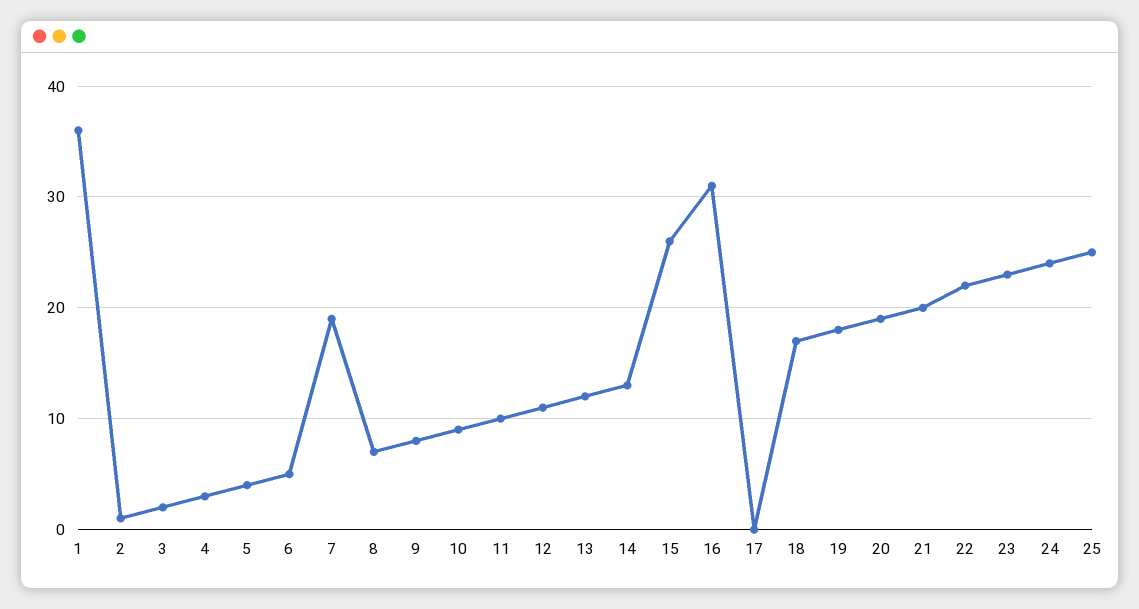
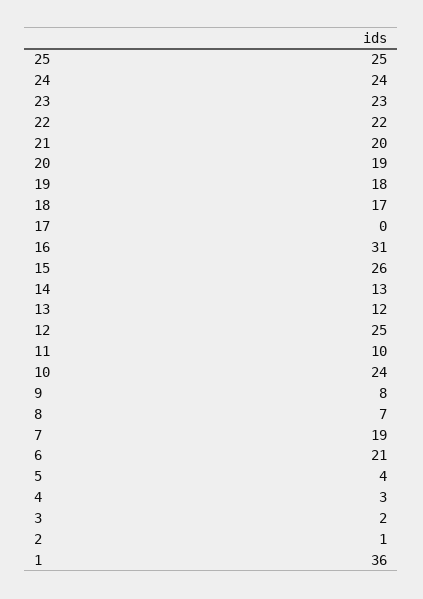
6: 5 -> 21
10: 9 -> 24
12: 11 -> 25

